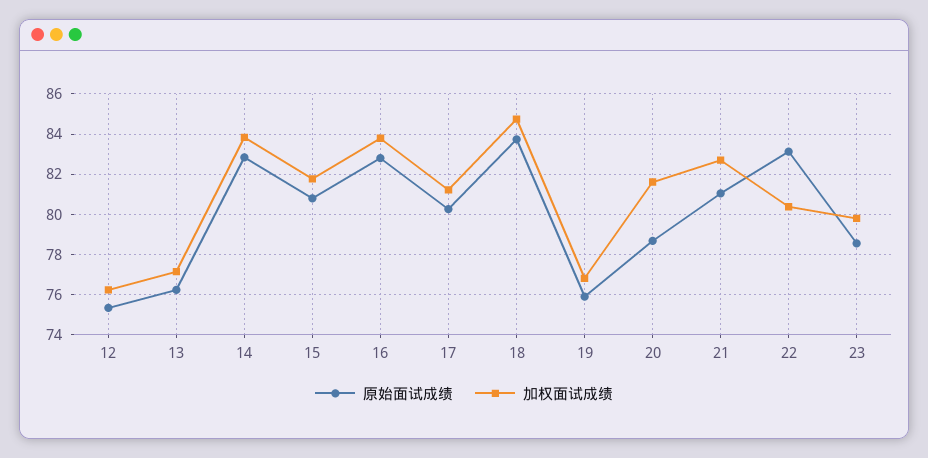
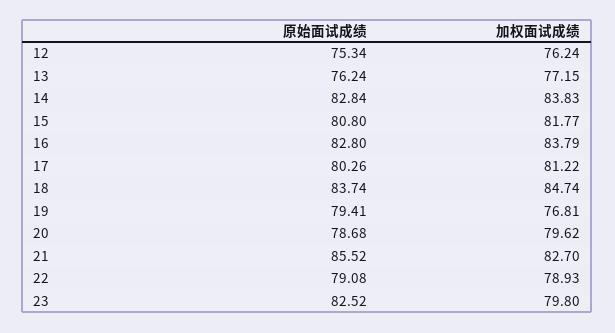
原始面试成绩, 19: 76 -> 79.41
加权面试成绩, 20: 81.5 -> 79.62
原始面试成绩, 21: 81 -> 85.52
原始面试成绩, 22: 83 -> 79.08
加权面试成绩, 22: 80.5 -> 78.93
原始面试成绩, 23: 78.5 -> 82.52

